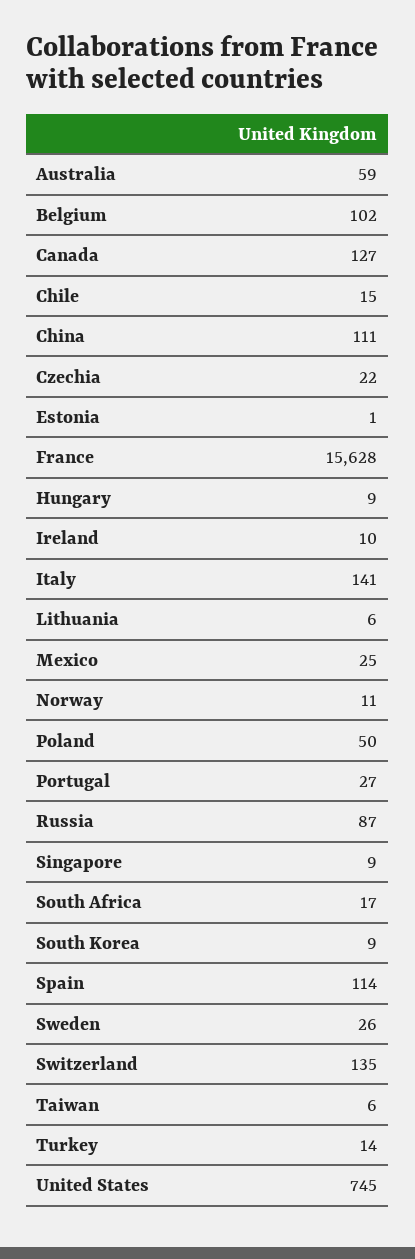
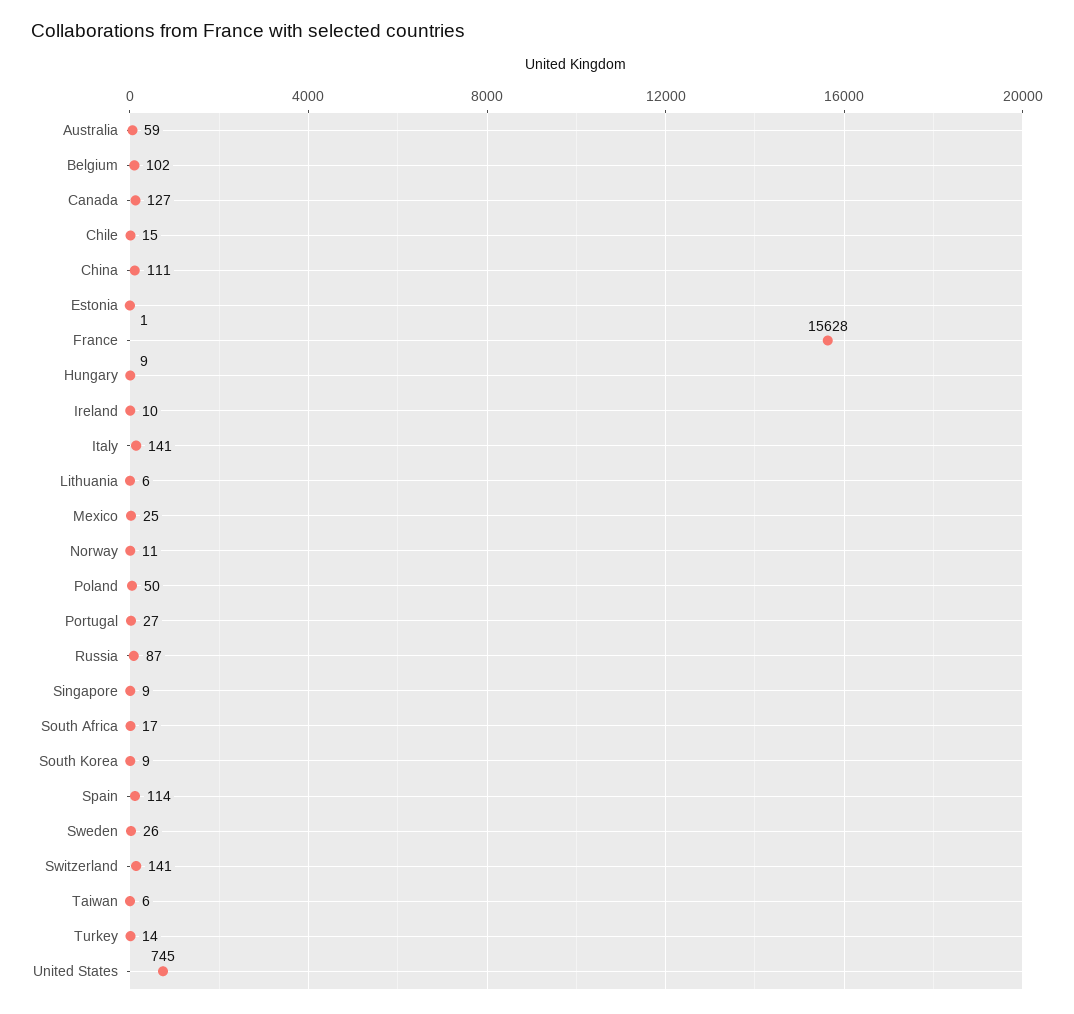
Czechia: 22 -> none
Switzerland: 135 -> 141

